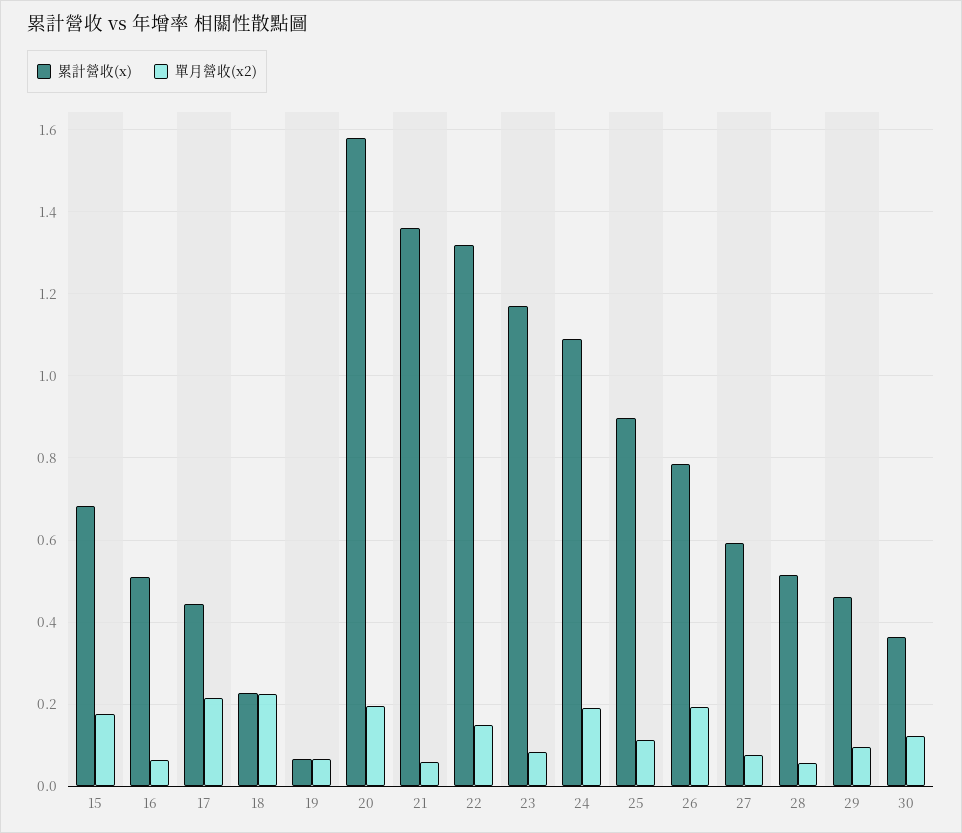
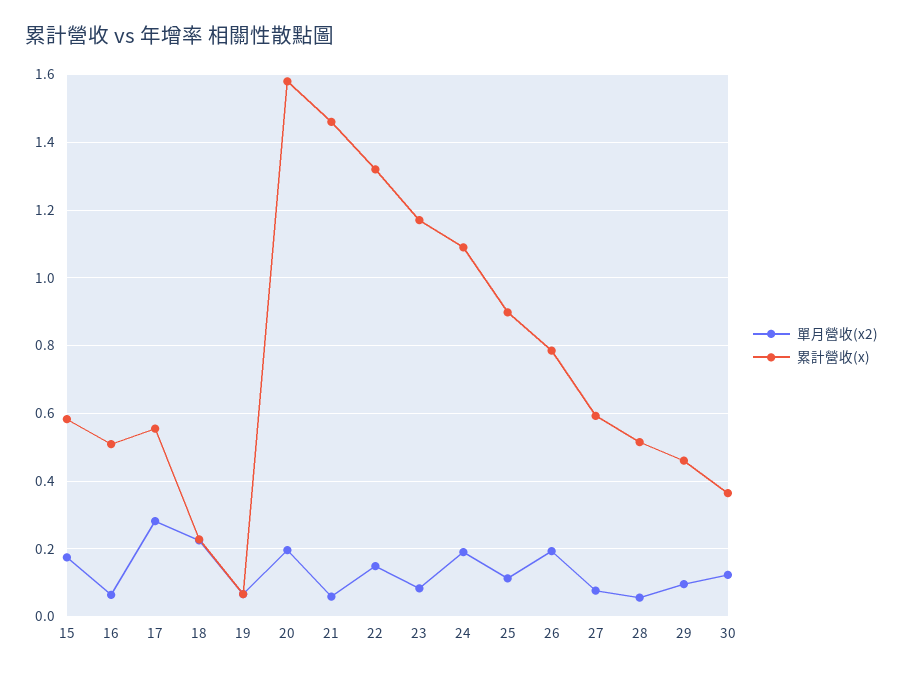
累計營收(x), 15: 0.68 -> 0.58
累計營收(x), 17: 0.44 -> 0.56
單月營收(x2), 17: 0.22 -> 0.28
累計營收(x), 21: 1.36 -> 1.46

